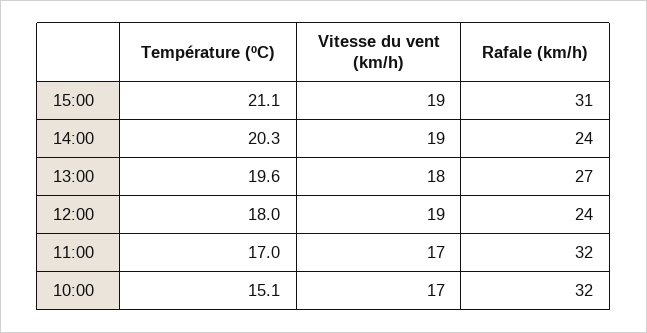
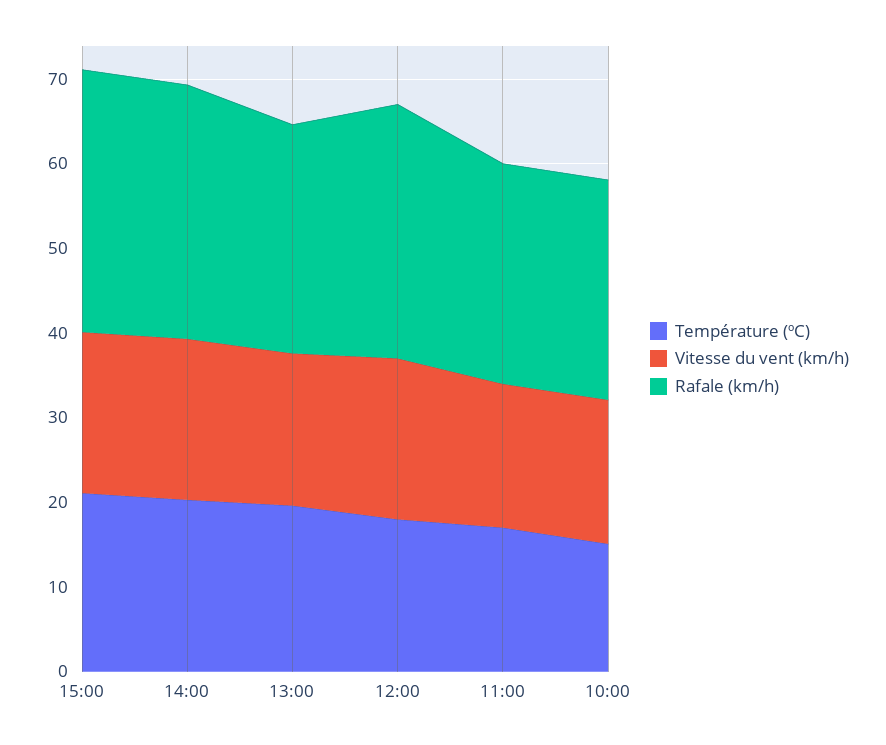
Rafale (km/h), 14:00: 24 -> 30
Rafale (km/h), 12:00: 24 -> 30
Rafale (km/h), 11:00: 32 -> 26
Rafale (km/h), 10:00: 32 -> 26

